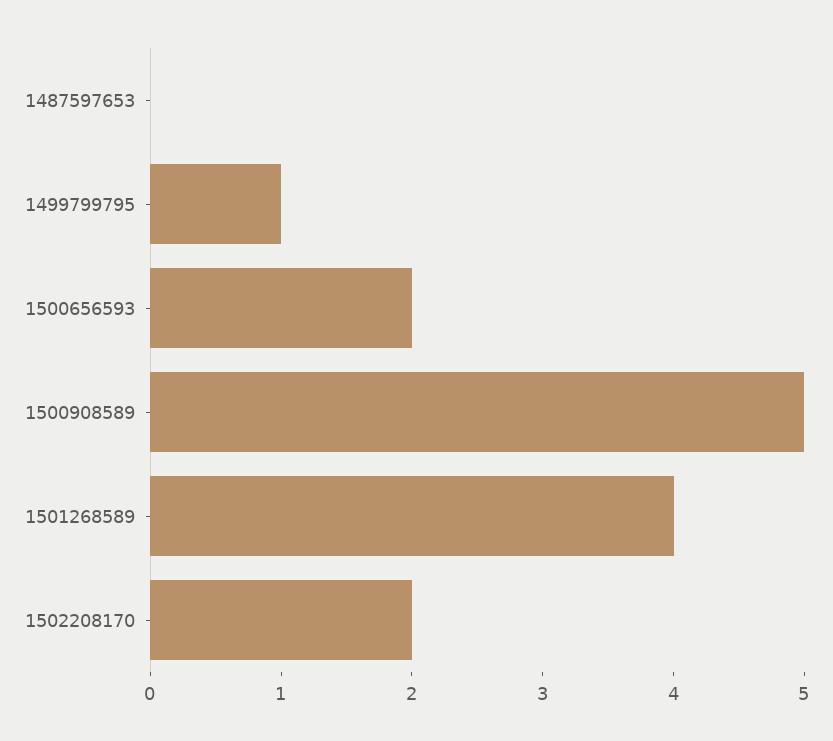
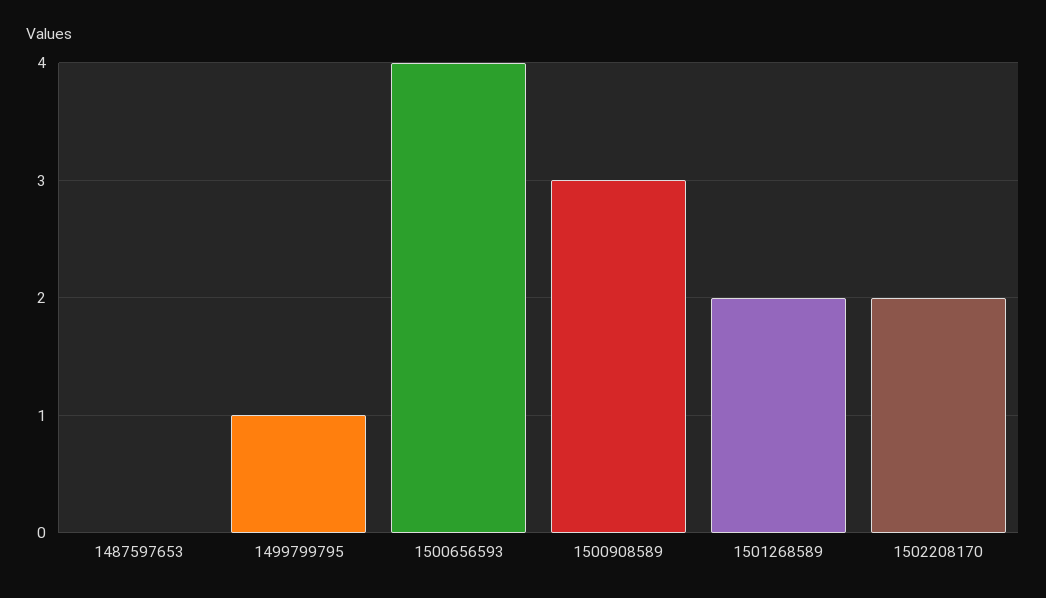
1500656593: 2 -> 4
1500908589: 5 -> 3
1501268589: 4 -> 2

